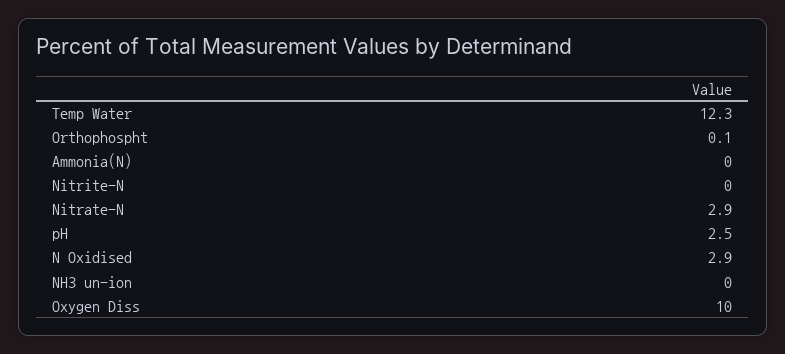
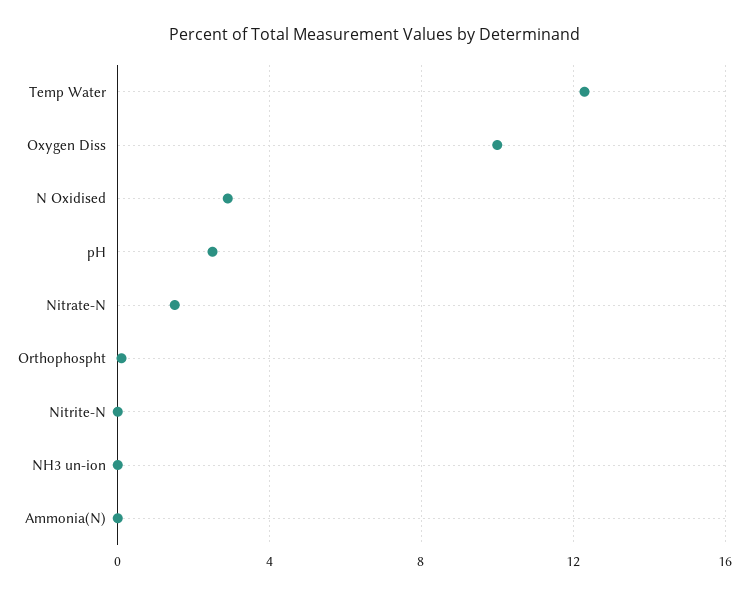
Nitrate-N: 2.9 -> 1.5

